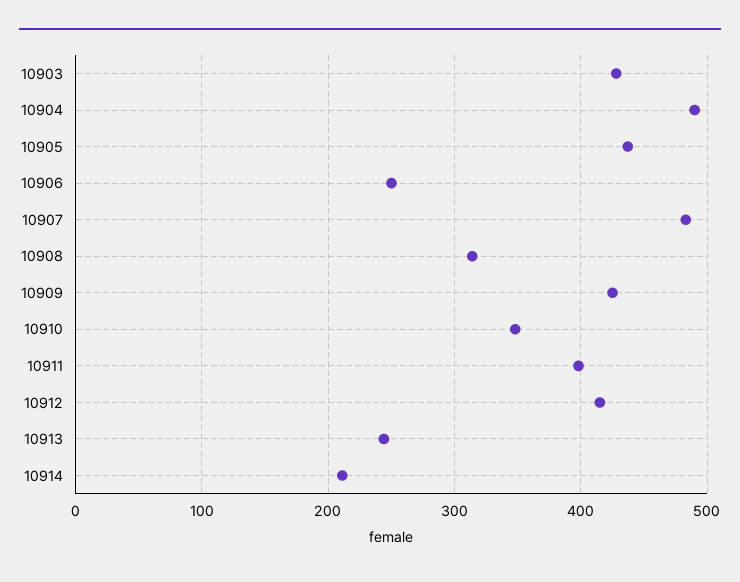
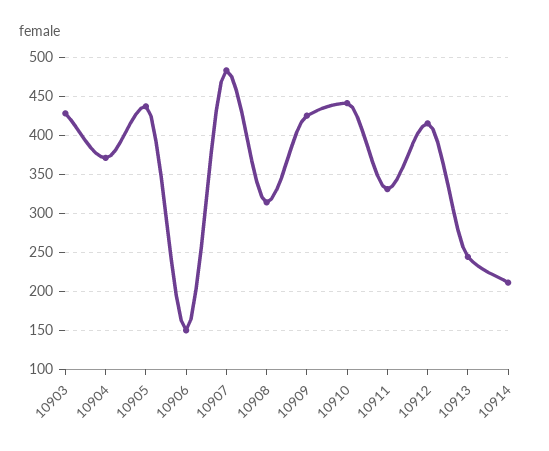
10904: 490 -> 370
10906: 250 -> 150
10910: 350 -> 440
10911: 400 -> 330

